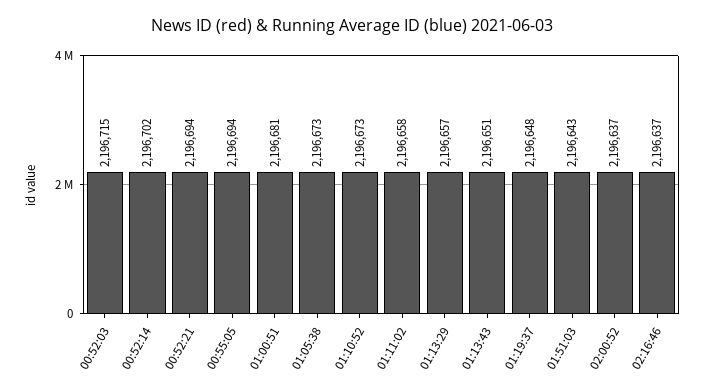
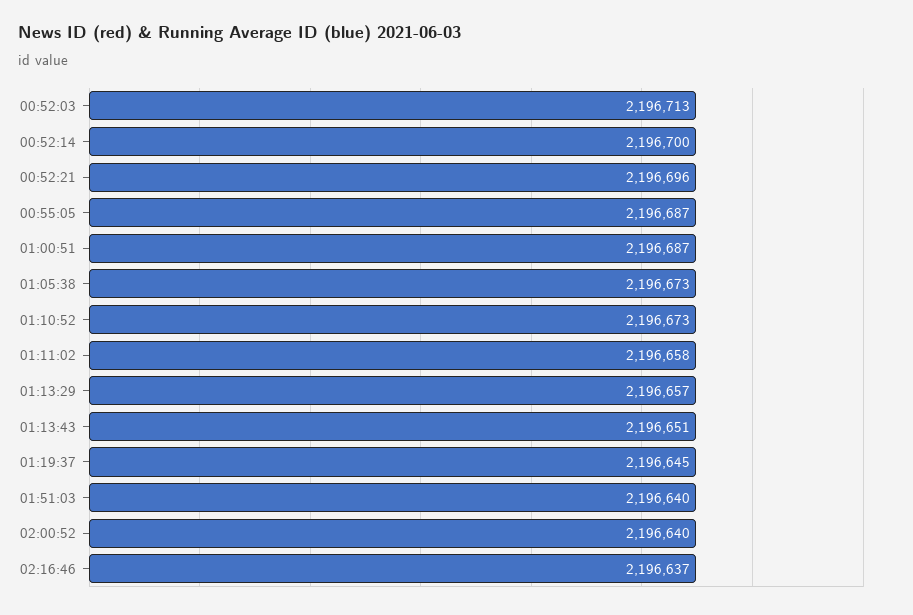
00:52:03: 2196715 -> 2196713
00:52:14: 2196702 -> 2196700
00:52:21: 2196694 -> 2196696
00:55:05: 2196694 -> 2196687
01:00:51: 2196681 -> 2196687
01:19:37: 2196648 -> 2196645
01:51:03: 2196643 -> 2196640
02:00:52: 2196637 -> 2196640

